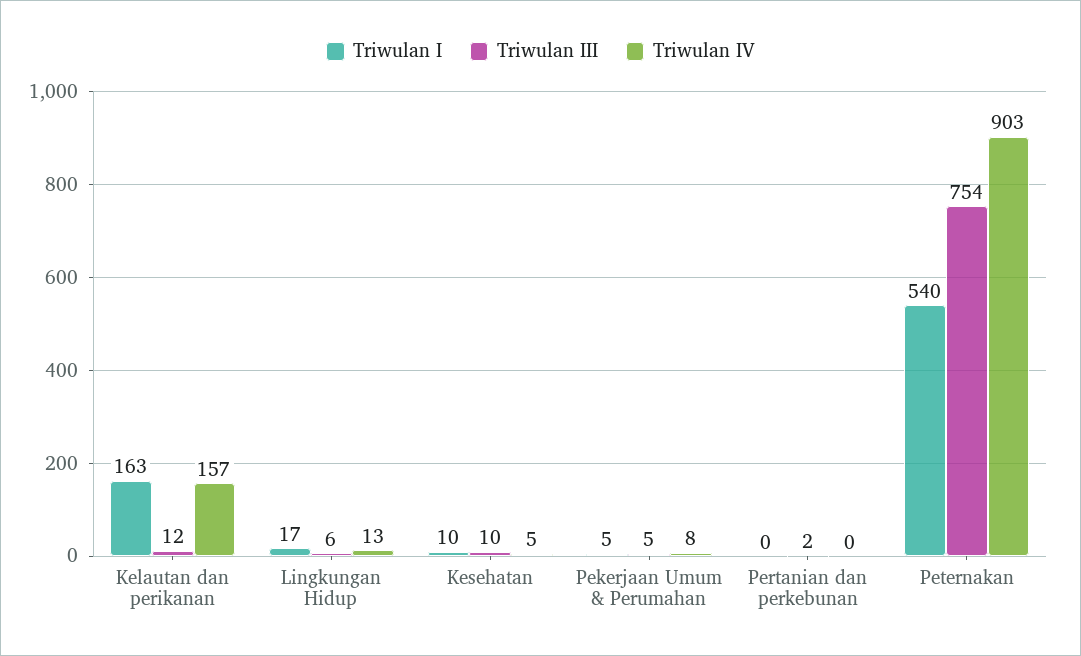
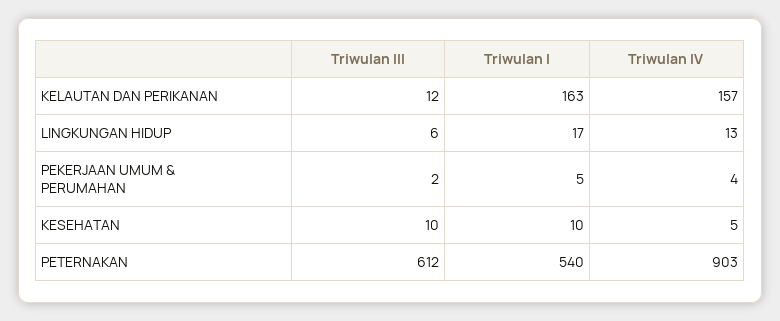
Triwulan III, Pekerjaan Umum & Perumahan: 5 -> 2
Triwulan IV, Pekerjaan Umum & Perumahan: 8 -> 4
Triwulan I, Pertanian dan perkebunan: 0 -> none
Triwulan III, Pertanian dan perkebunan: 2 -> none
Triwulan IV, Pertanian dan perkebunan: 0 -> none
Triwulan III, Peternakan: 754 -> 612

